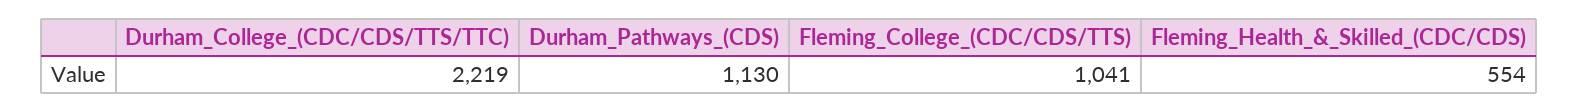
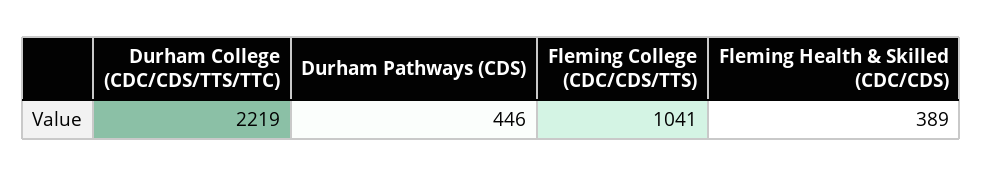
Durham_Pathways_(CDS): 1130 -> 446
Fleming_Health_&_Skilled_(CDC/CDS): 554 -> 389

